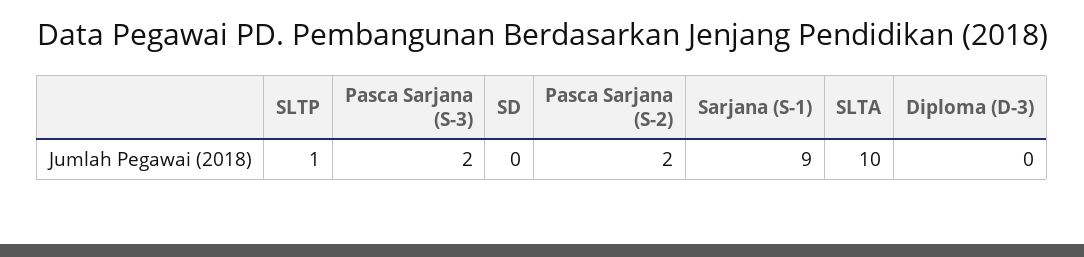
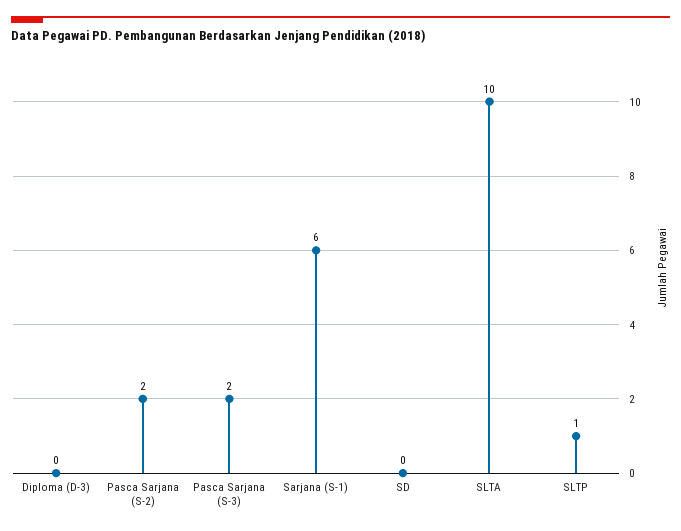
Sarjana (S-1): 9 -> 6

